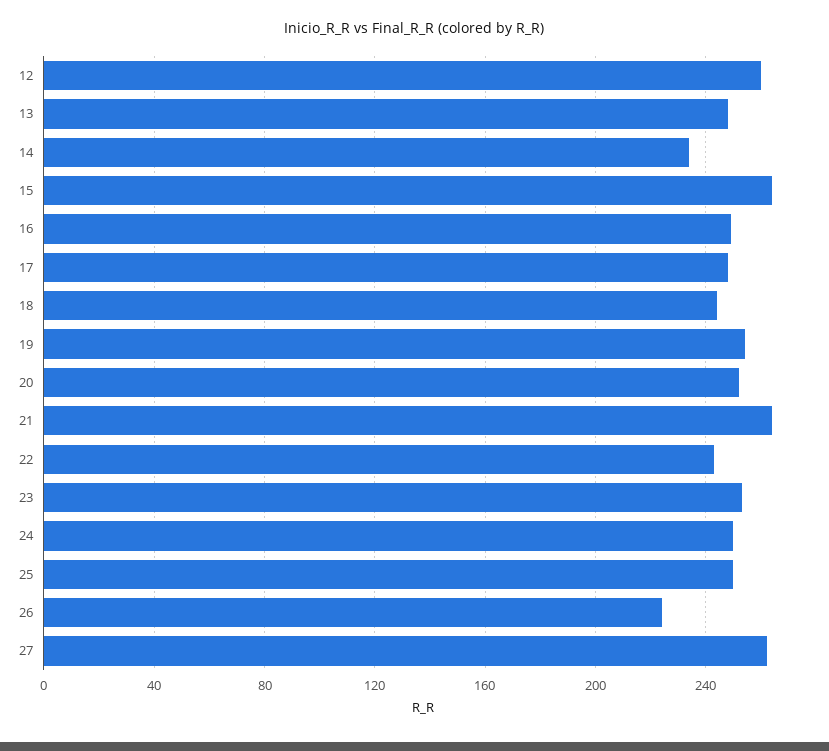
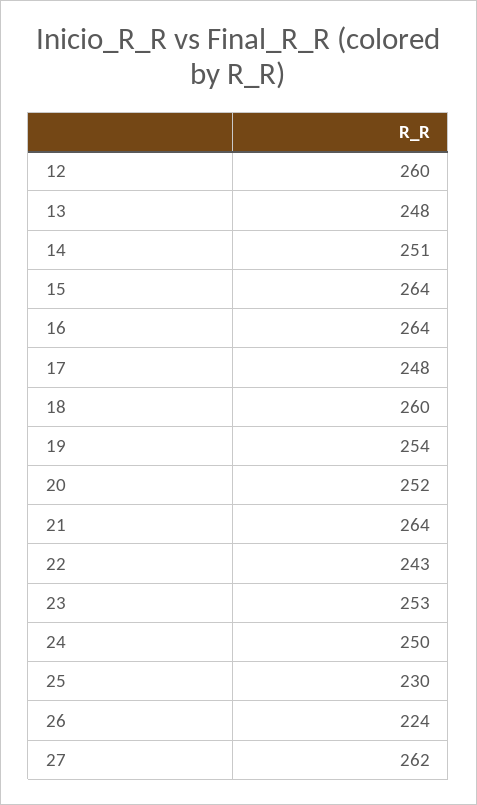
14: 235 -> 251
16: 250 -> 264
18: 245 -> 260
25: 250 -> 230

